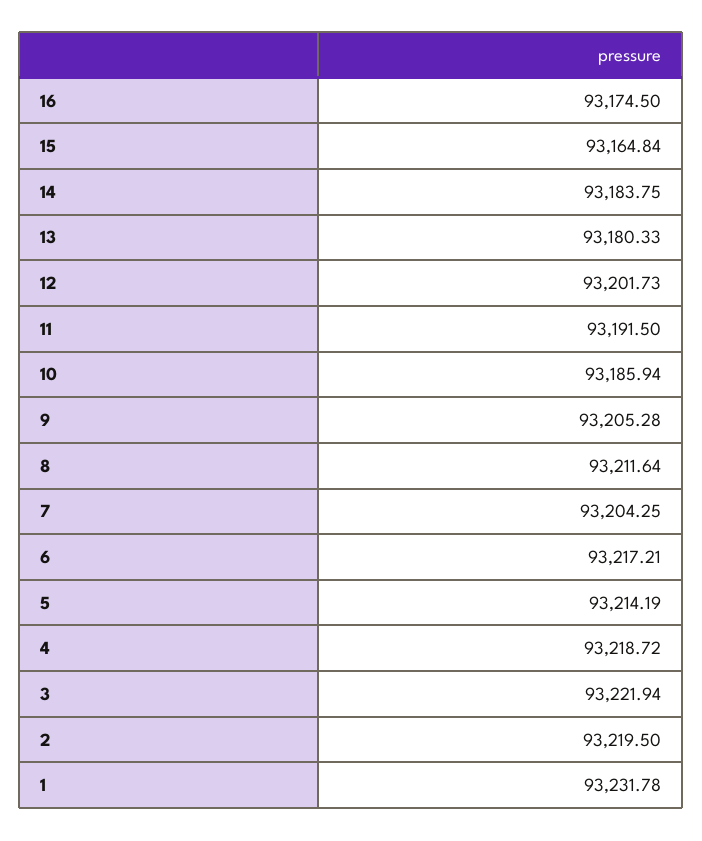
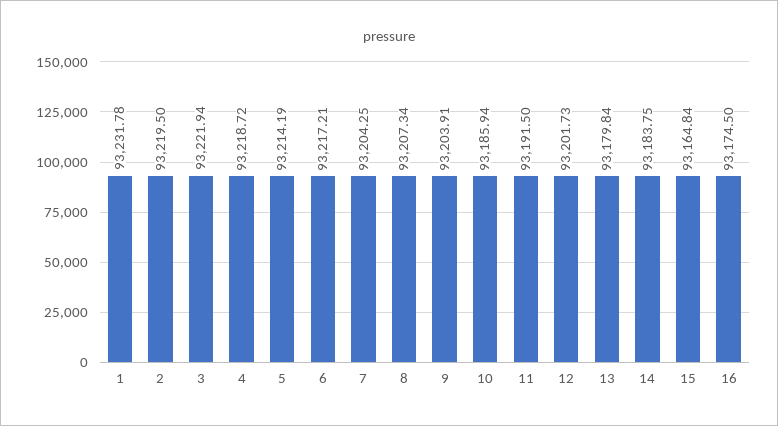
13: 93180.33 -> 93179.84
9: 93205.28 -> 93203.91
8: 93211.64 -> 93207.34

